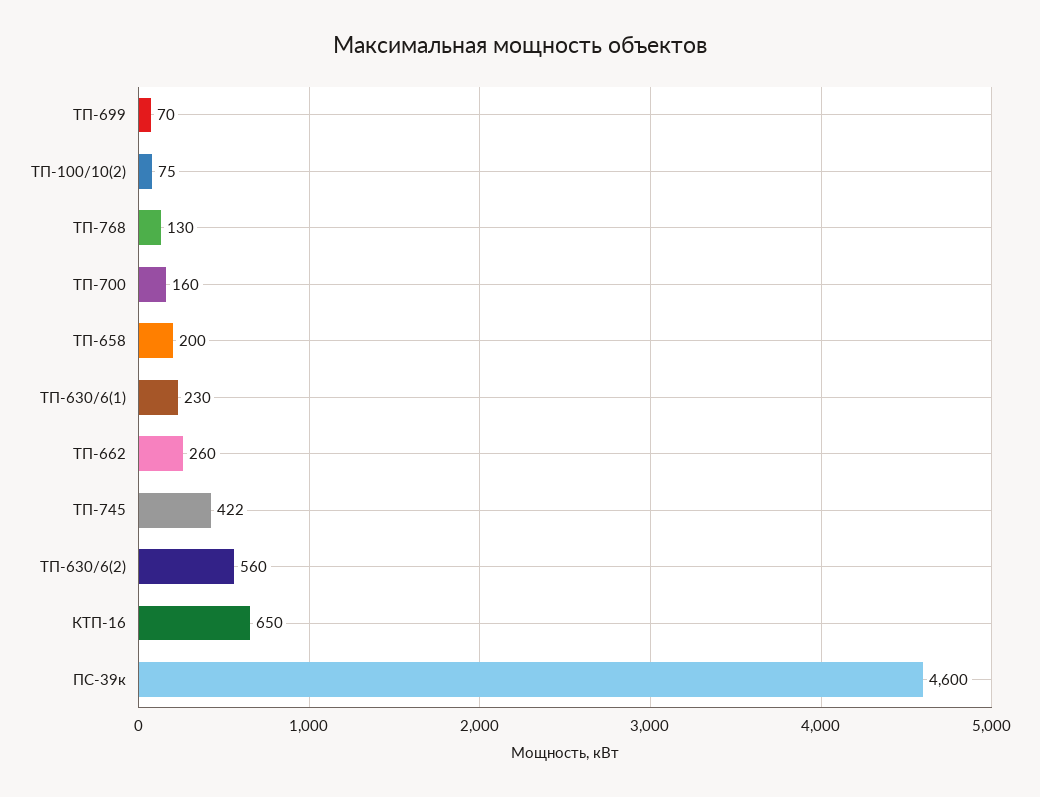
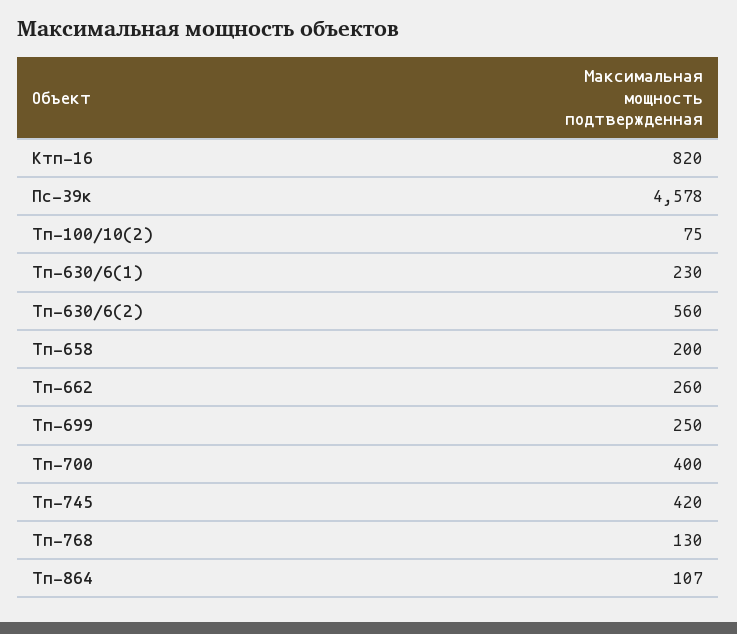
ТП-699: 70 -> 250
ТП-700: 160 -> 400
ТП-745: 422 -> 420
КТП-16: 650 -> 820
ПС-39к: 4600 -> 4578
Тп-864: none -> 107

